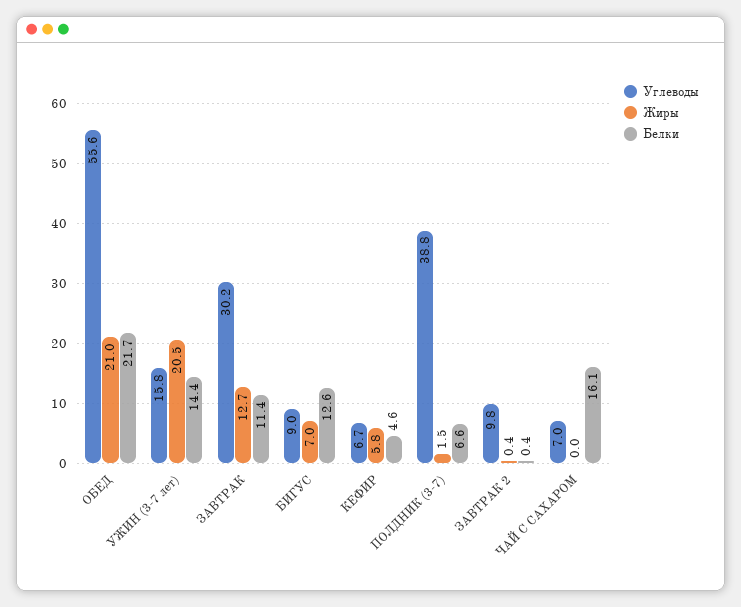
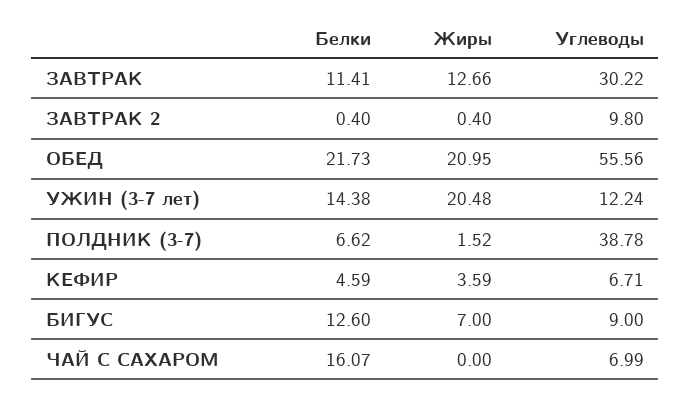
Углеводы, УЖИН (3-7 лет): 15.8 -> 12.24
Жиры, КЕФИР: 5.8 -> 3.59

